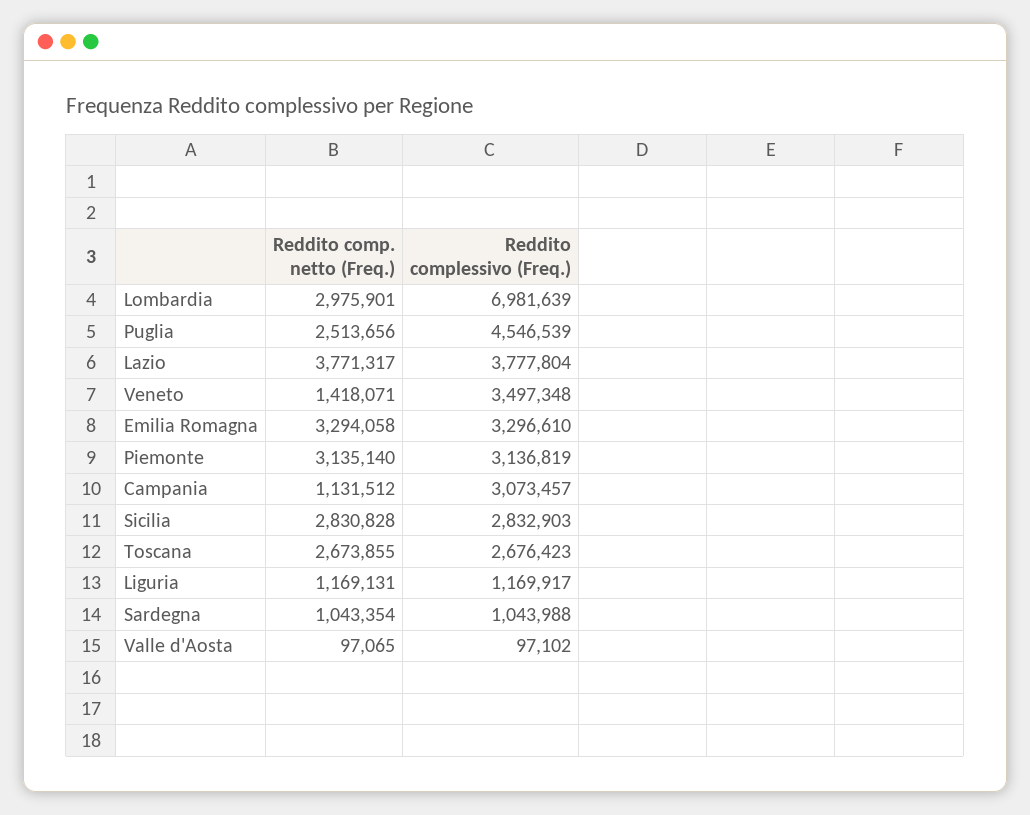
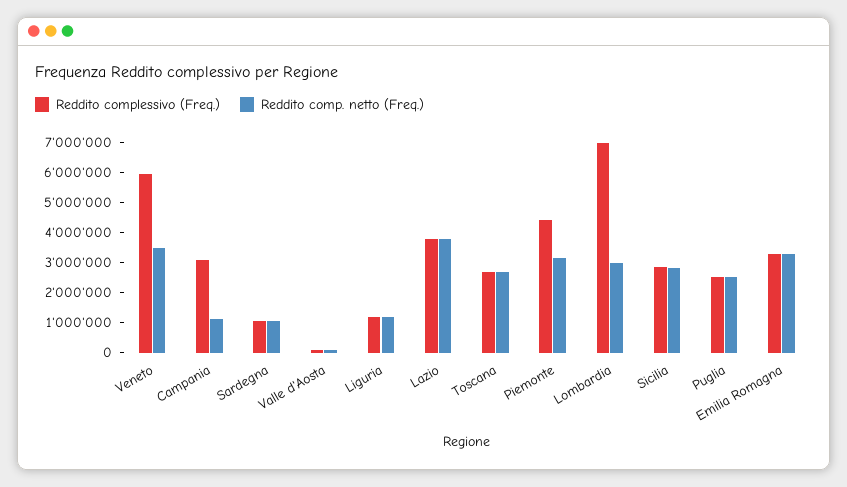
Reddito complessivo (Freq.), Puglia: 4546539 -> 2500000
Reddito comp. netto (Freq.), Veneto: 1418071 -> 3500000
Reddito complessivo (Freq.), Veneto: 3497348 -> 6000000
Reddito complessivo (Freq.), Piemonte: 3136819 -> 4500000

